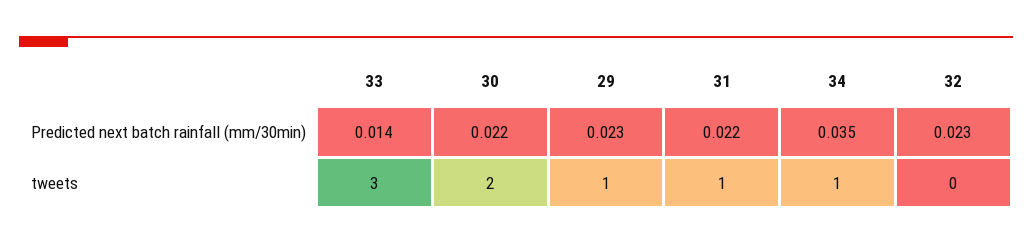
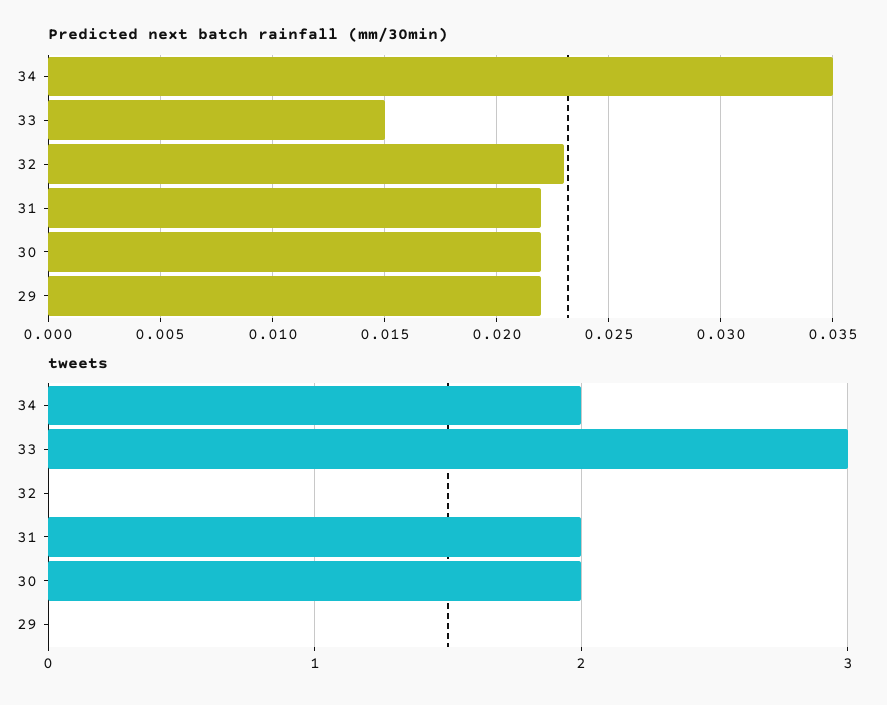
Predicted next batch rainfall (mm/30min), 33: 0.014 -> 0.015
Predicted next batch rainfall (mm/30min), 29: 0.023 -> 0.022
tweets, 29: 1 -> 0
tweets, 31: 1 -> 2
tweets, 34: 1 -> 2

